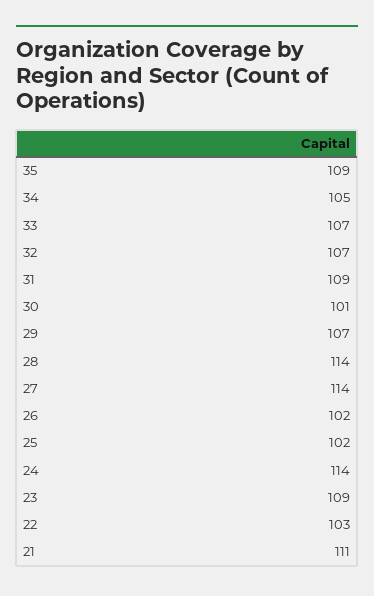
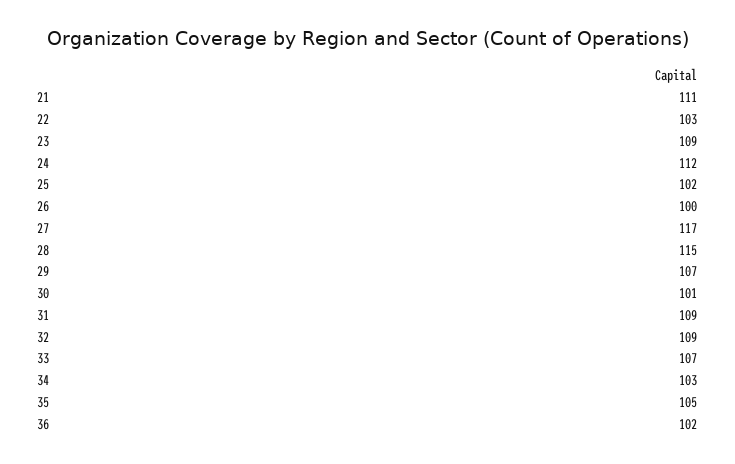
35: 109 -> 105
34: 105 -> 103
32: 107 -> 109
28: 114 -> 115
27: 114 -> 117
26: 102 -> 100
24: 114 -> 112
36: none -> 102

